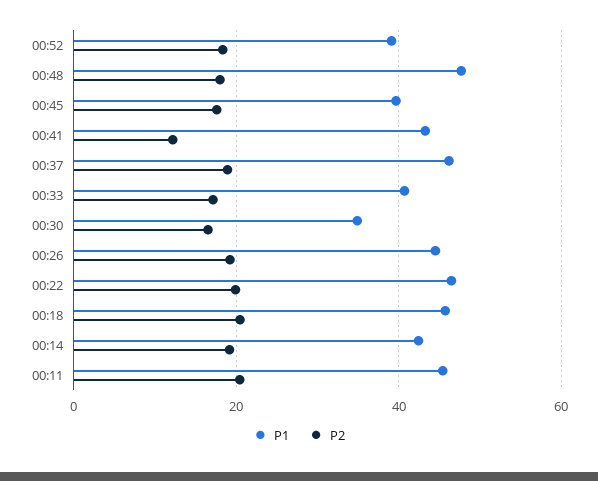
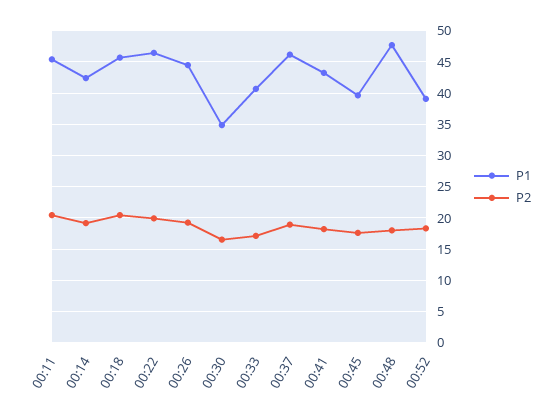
P2, 00:41: 12 -> 18

